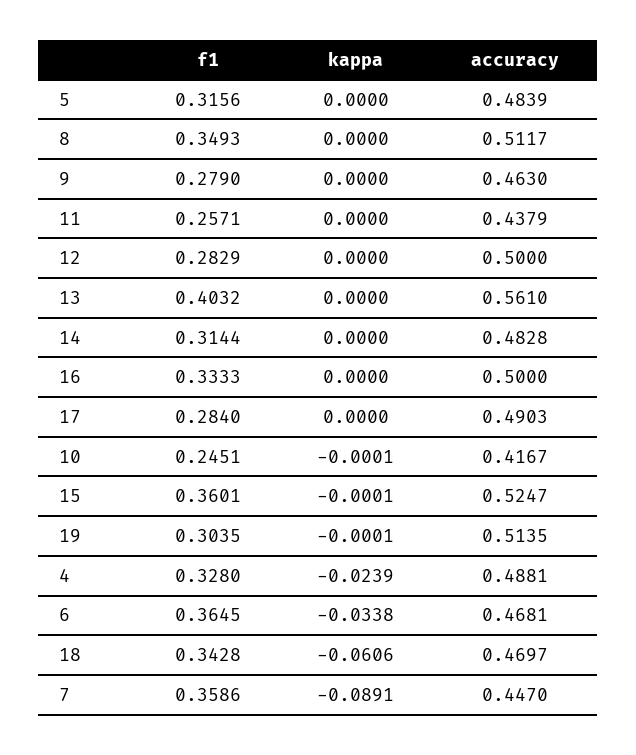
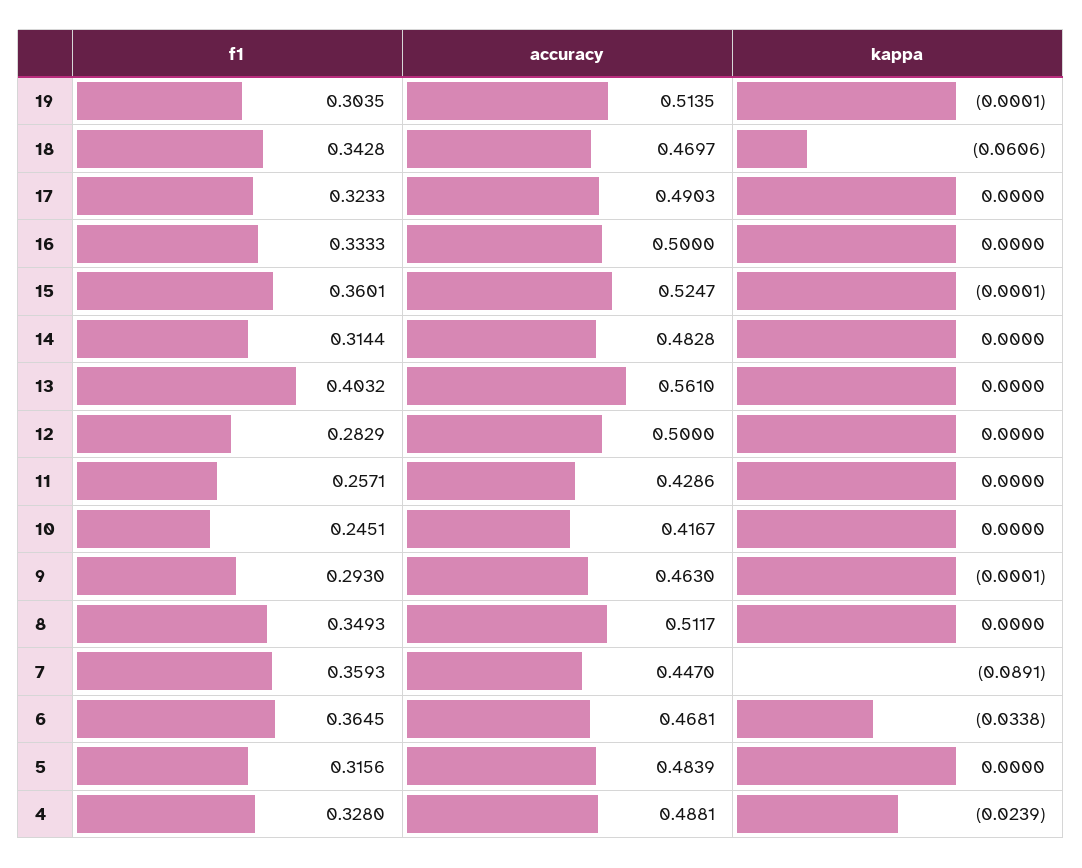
f1, 9: 0.279 -> 0.293
kappa, 9: 0 -> -0.0001
accuracy, 11: 0.4379 -> 0.4286
f1, 17: 0.284 -> 0.3233
kappa, 10: -0.0001 -> 0
f1, 7: 0.3586 -> 0.3593

